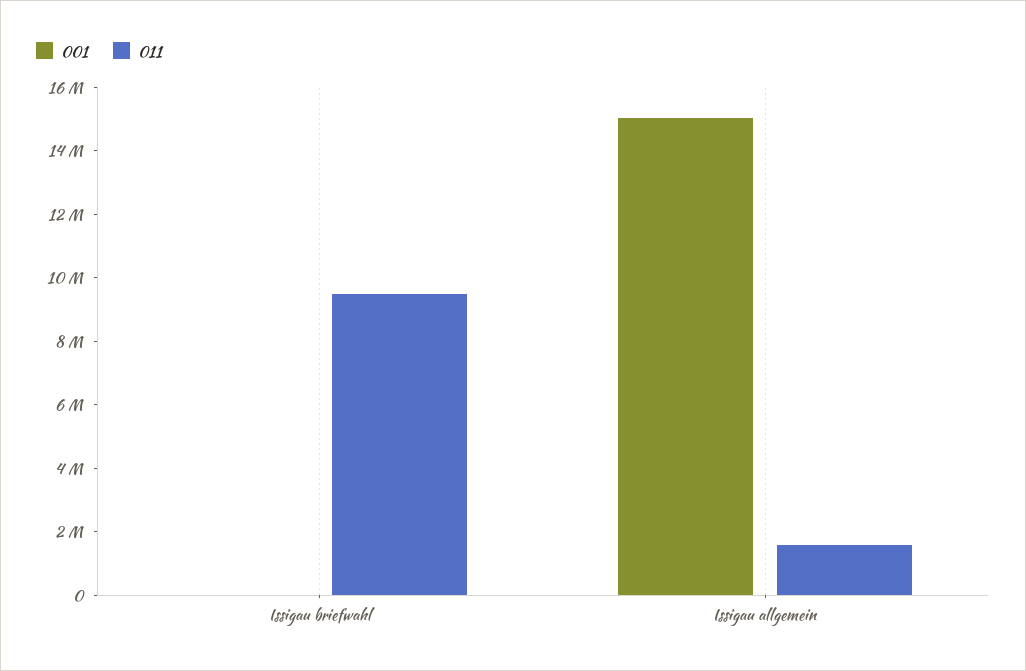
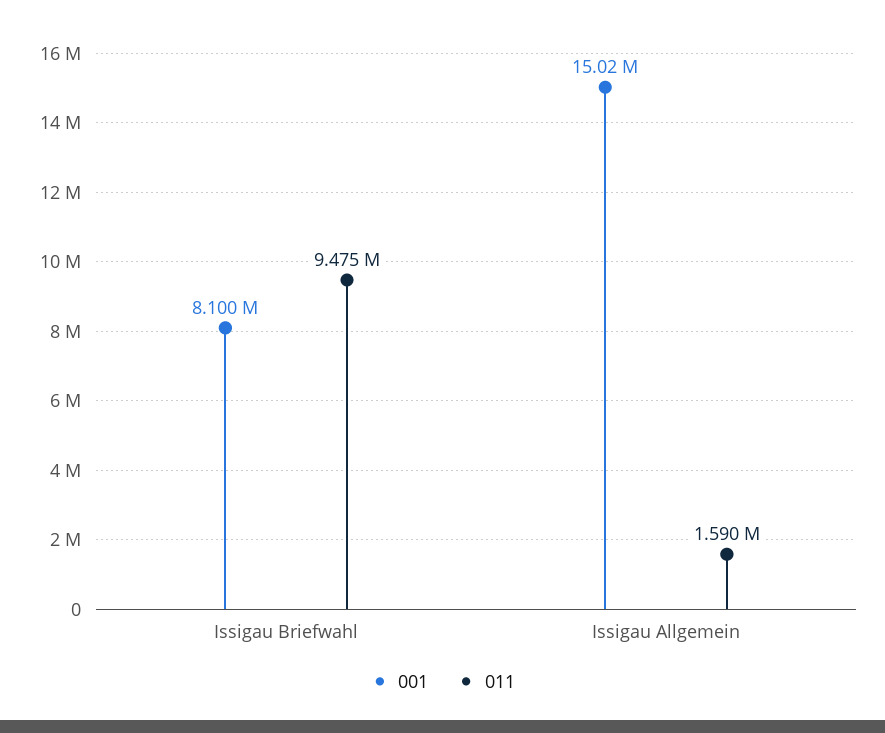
001, Issigau briefwahl: 0 -> 8100000

